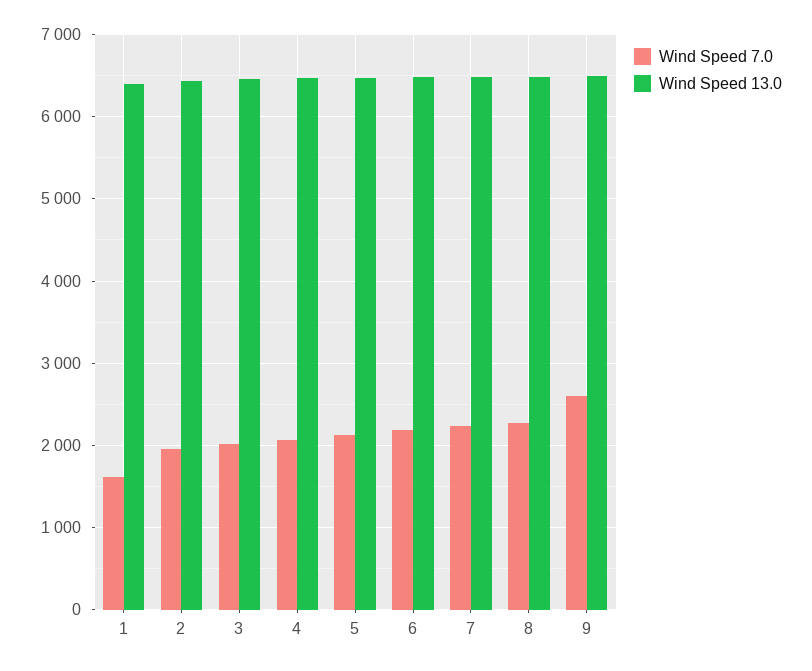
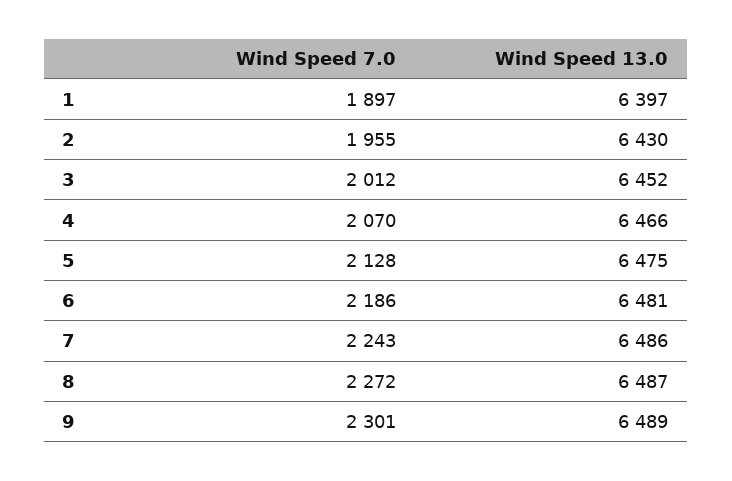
Wind Speed 7.0, 1: 1600 -> 1897
Wind Speed 7.0, 9: 2600 -> 2301

